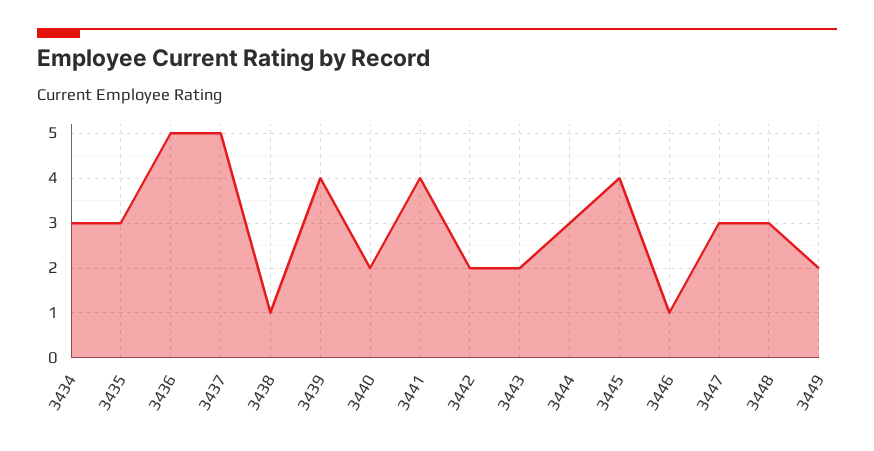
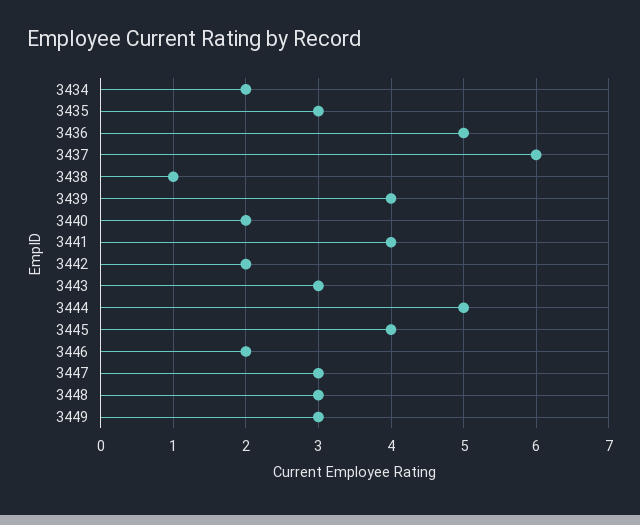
3434: 3 -> 2
3437: 5 -> 6
3443: 2 -> 3
3444: 3 -> 5
3446: 1 -> 2
3449: 2 -> 3

